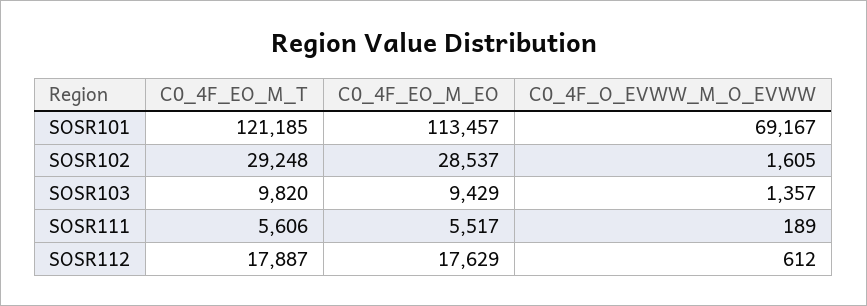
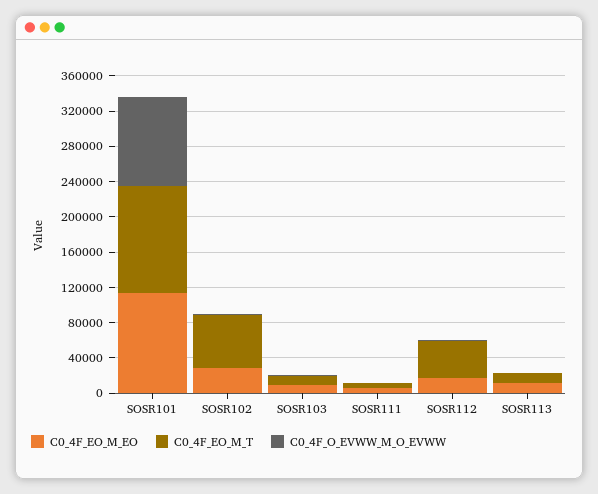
C0_4F_O_EVWW_M_O_EVWW, SOSR101: 69167 -> 100000
C0_4F_EO_M_T, SOSR102: 29248 -> 60000
C0_4F_EO_M_T, SOSR112: 17887 -> 40000
C0_4F_EO_M_EO, SOSR113: none -> 10000
C0_4F_EO_M_T, SOSR113: none -> 10000
C0_4F_O_EVWW_M_O_EVWW, SOSR113: none -> 0

